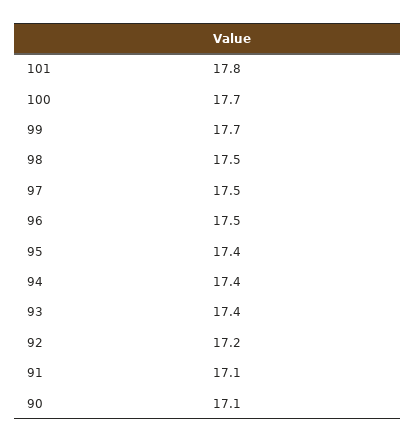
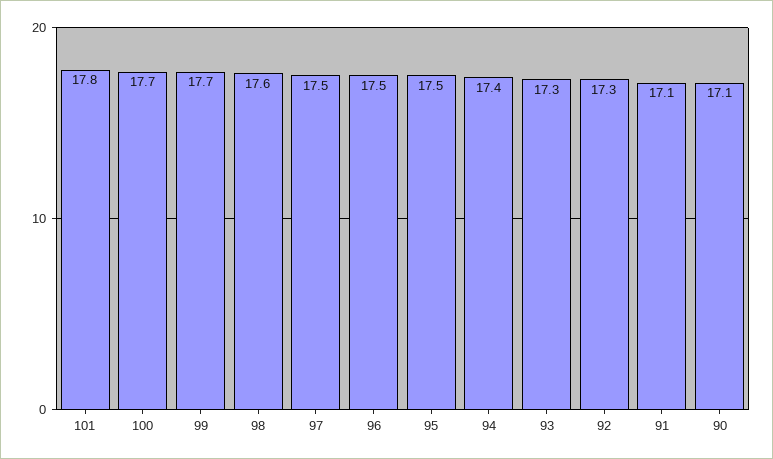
98: 17.5 -> 17.6
95: 17.4 -> 17.5
93: 17.4 -> 17.3
92: 17.2 -> 17.3

